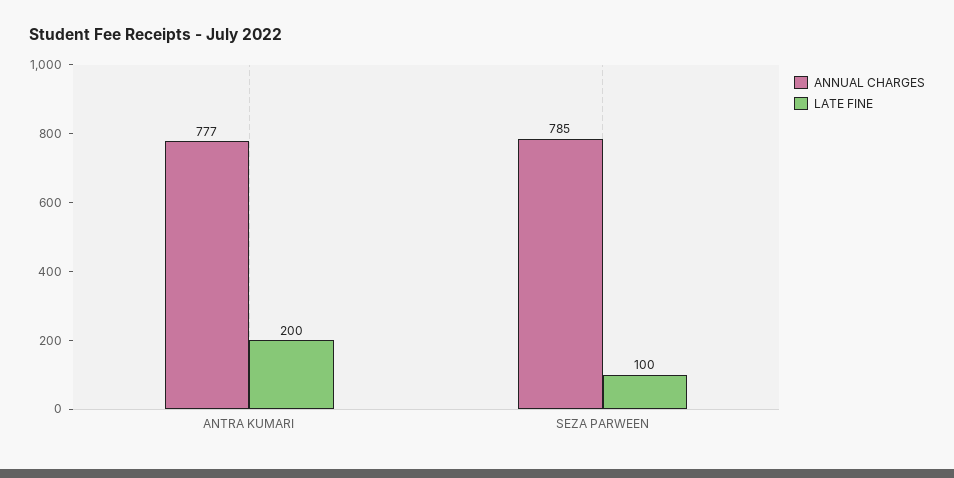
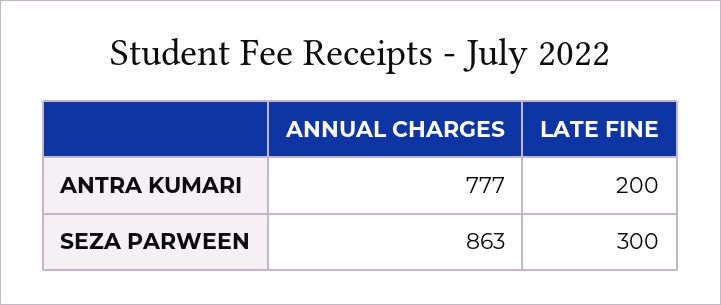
ANNUAL CHARGES, SEZA PARWEEN: 785 -> 863
LATE FINE, SEZA PARWEEN: 100 -> 300

